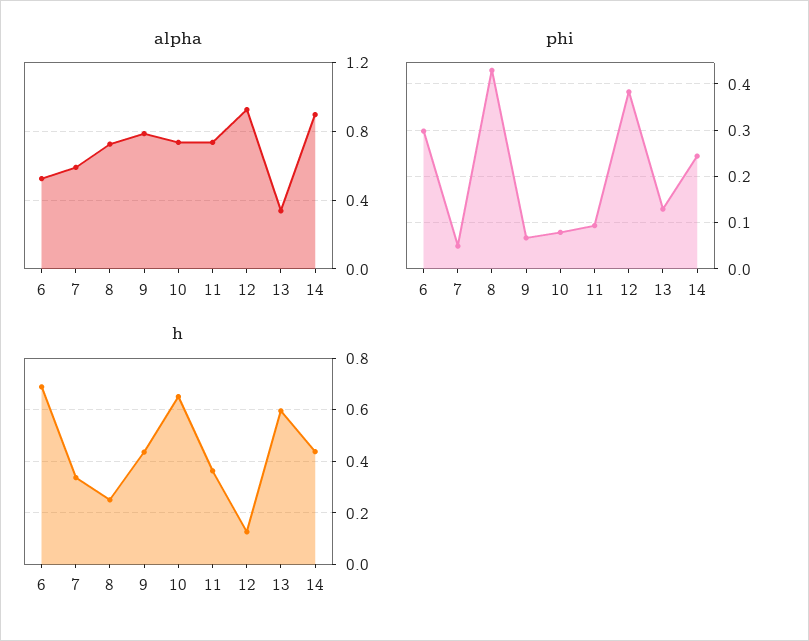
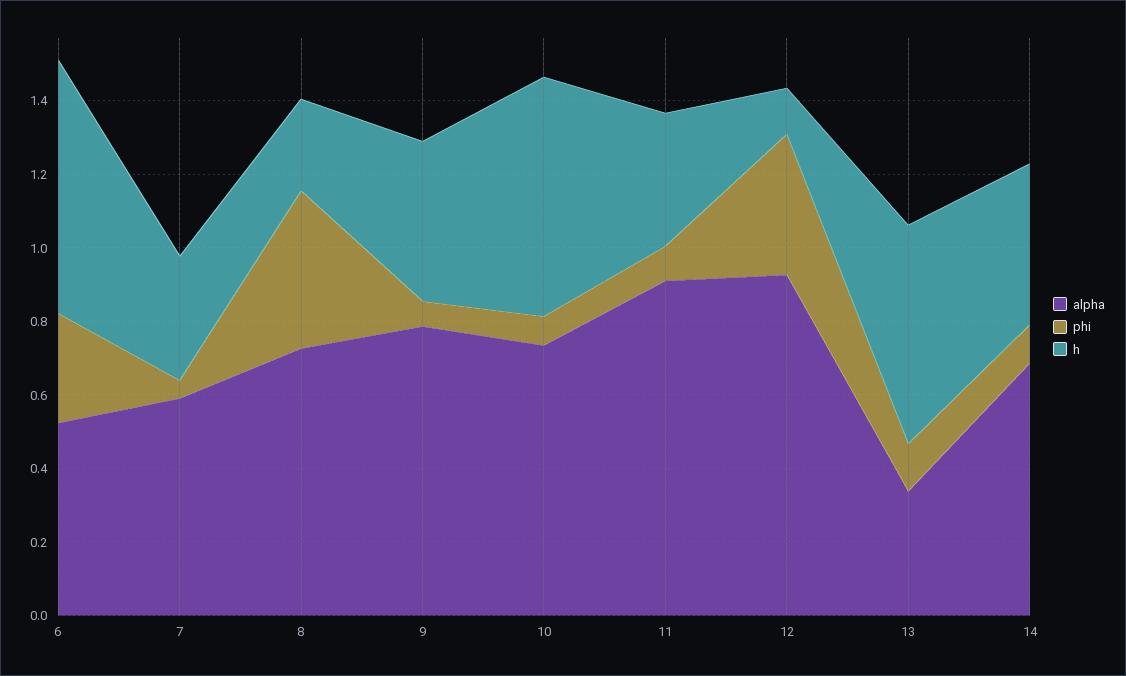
alpha, 11: 0.75 -> 0.9
alpha, 14: 0.9 -> 0.7
phi, 14: 0.24 -> 0.1

